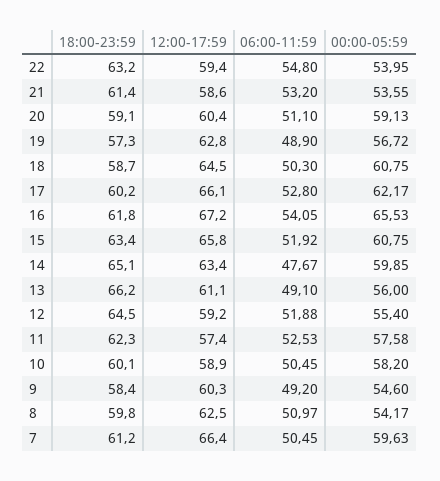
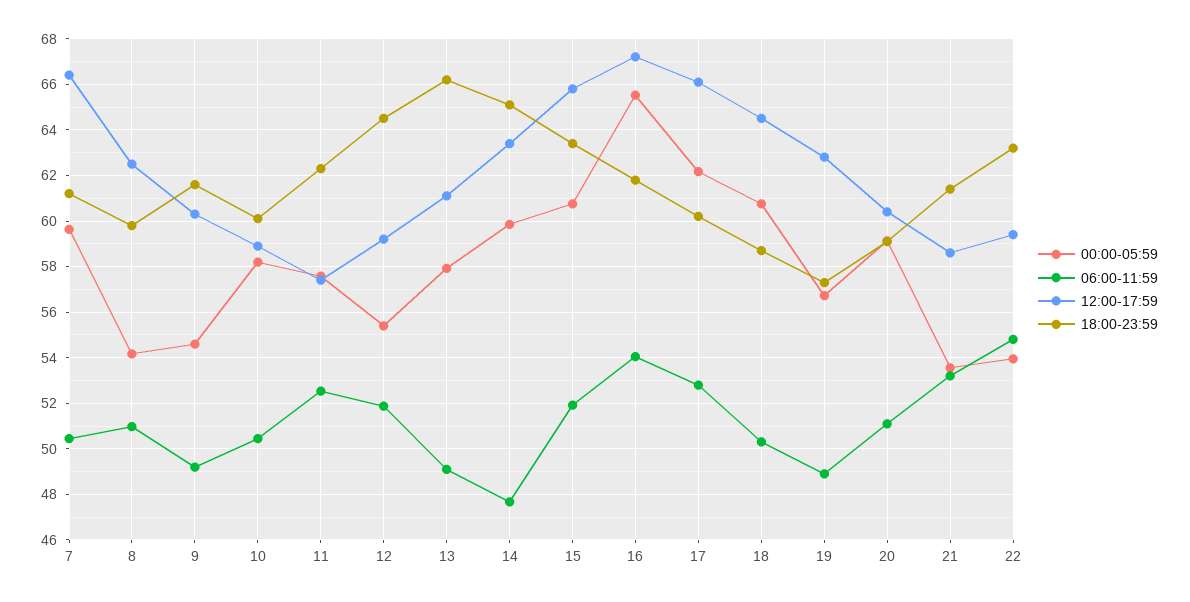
00:00-05:59, 13: 56 -> 58
18:00-23:59, 9: 58.4 -> 61.5

